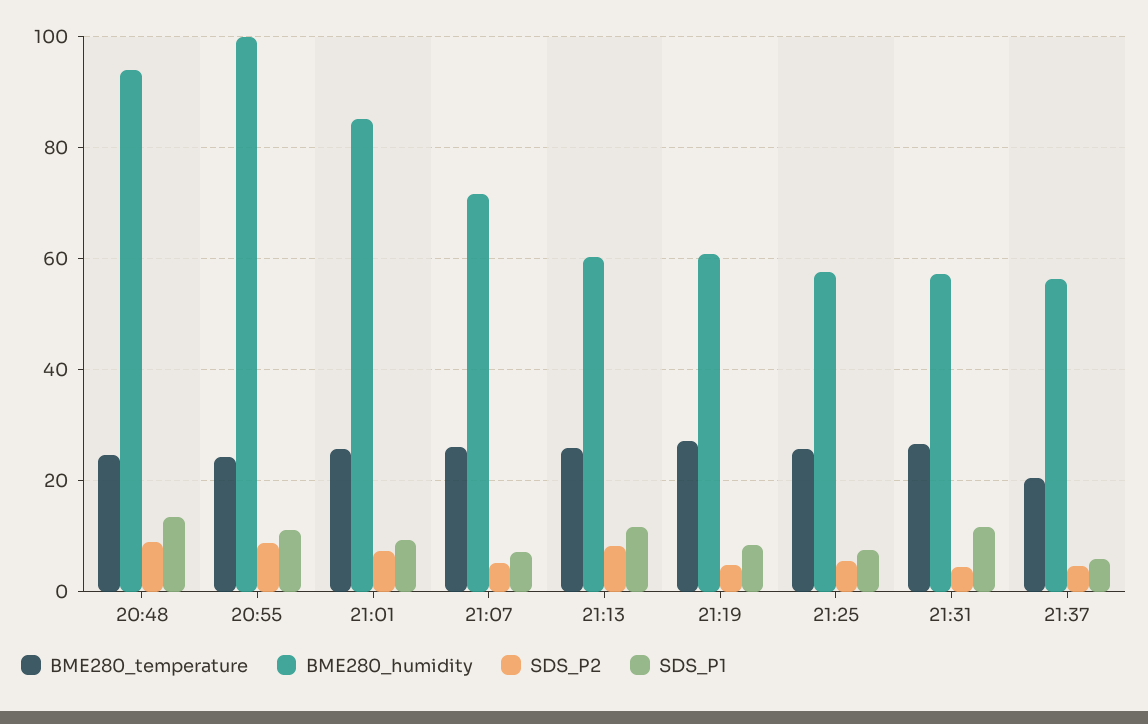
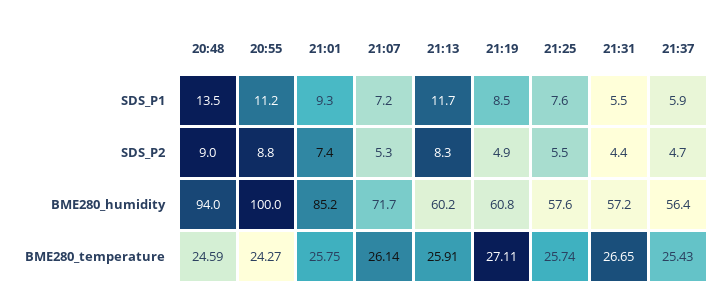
SDS_P1, 21:31: 12 -> 5.5
BME280_temperature, 21:37: 20 -> 25.43

